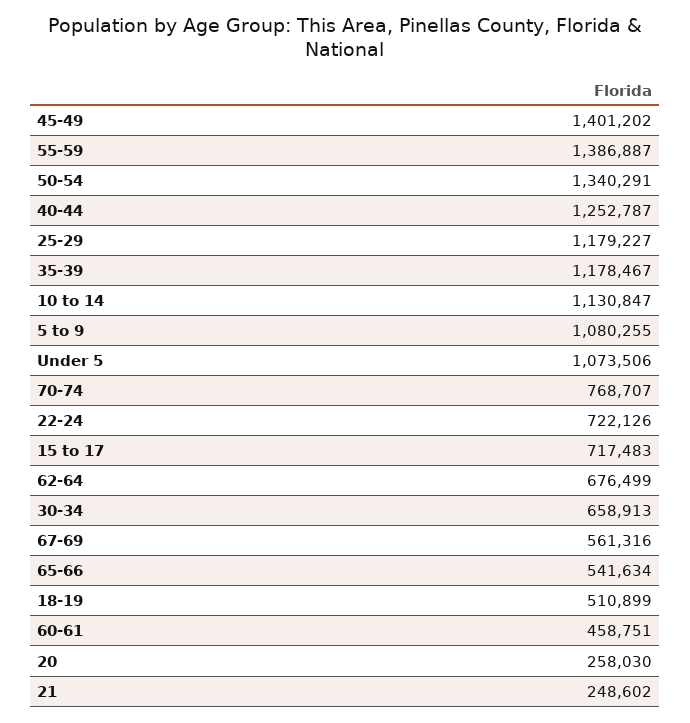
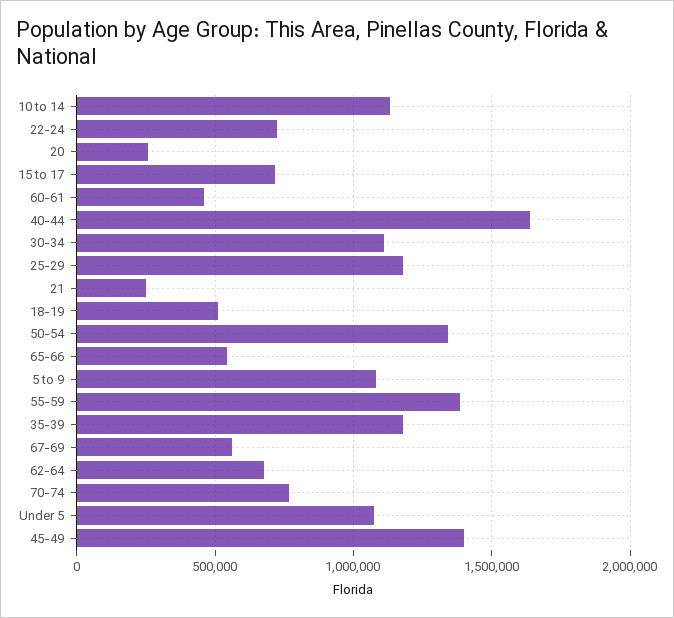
40-44: 1252787 -> 1650000
30-34: 658913 -> 1100000

